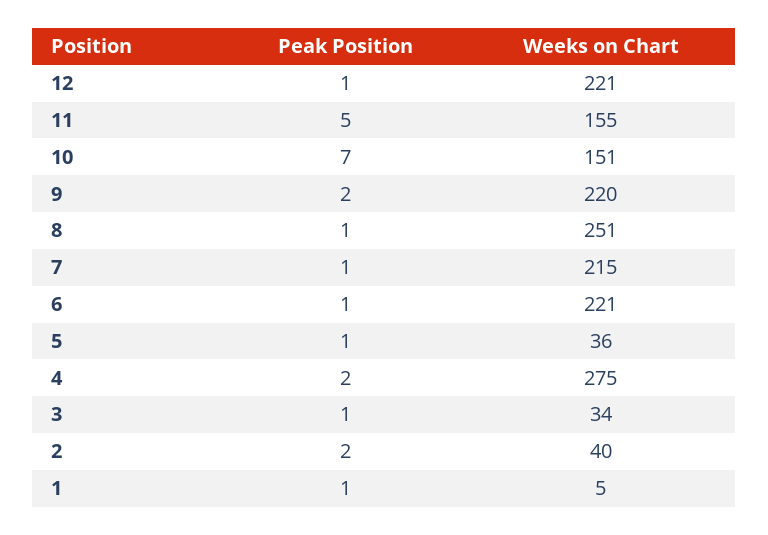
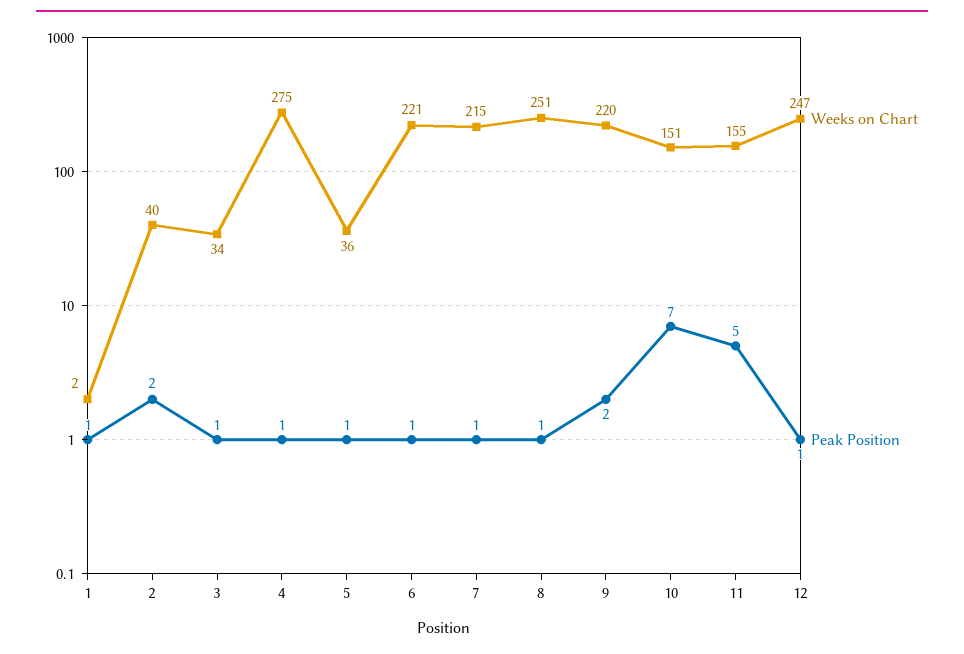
Weeks on Chart, 12: 221 -> 247
Peak Position, 4: 2 -> 1
Weeks on Chart, 1: 5 -> 2

